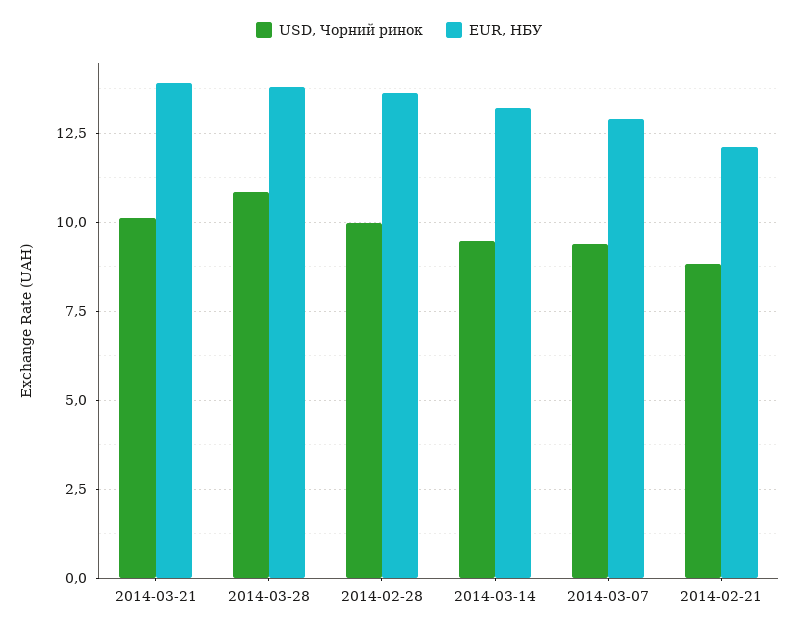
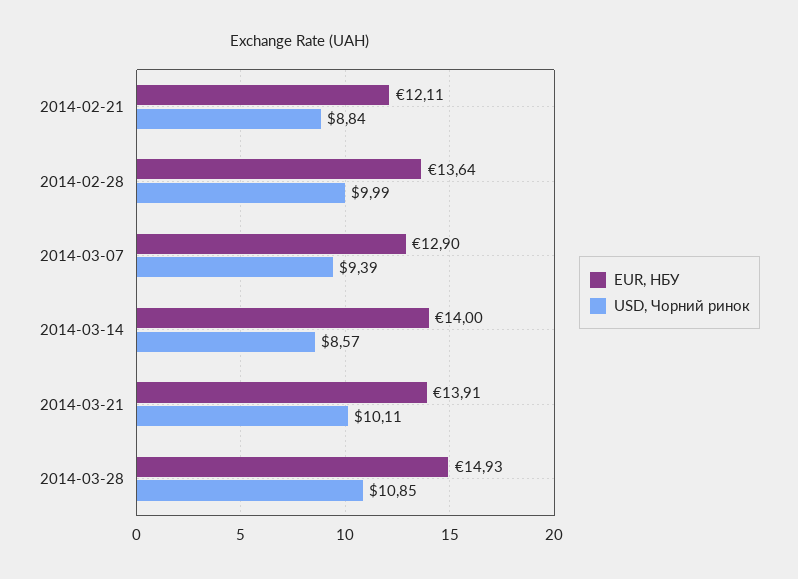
EUR, НБУ, 2014-03-28: 13.75 -> 14.93
USD, Чорний ринок, 2014-03-14: 9.5 -> 8.57
EUR, НБУ, 2014-03-14: 13.25 -> 14

